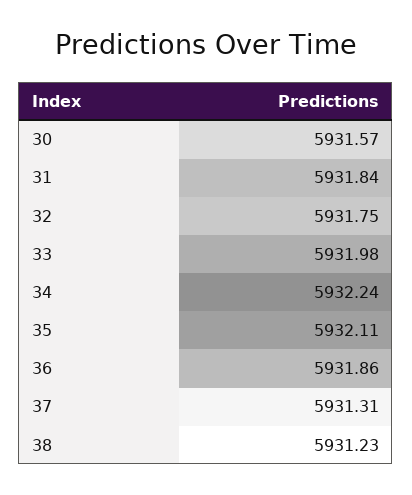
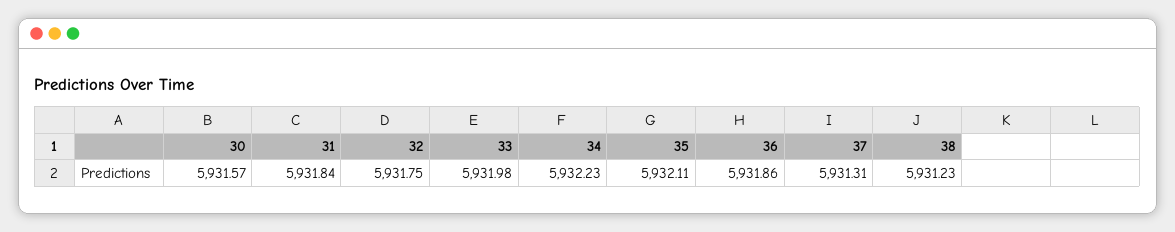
34: 5932.24 -> 5932.23

